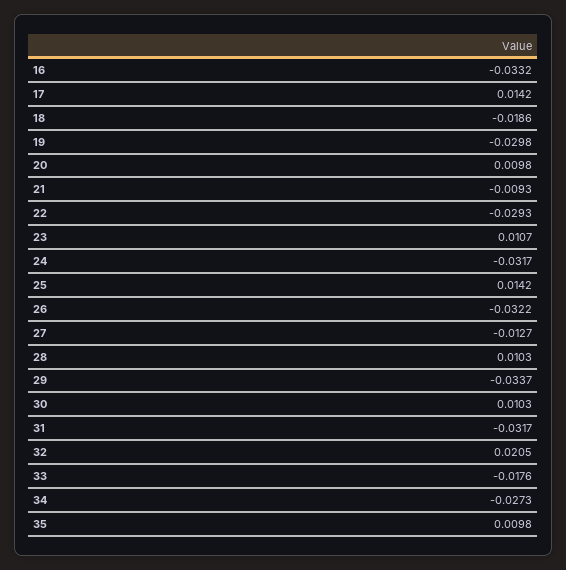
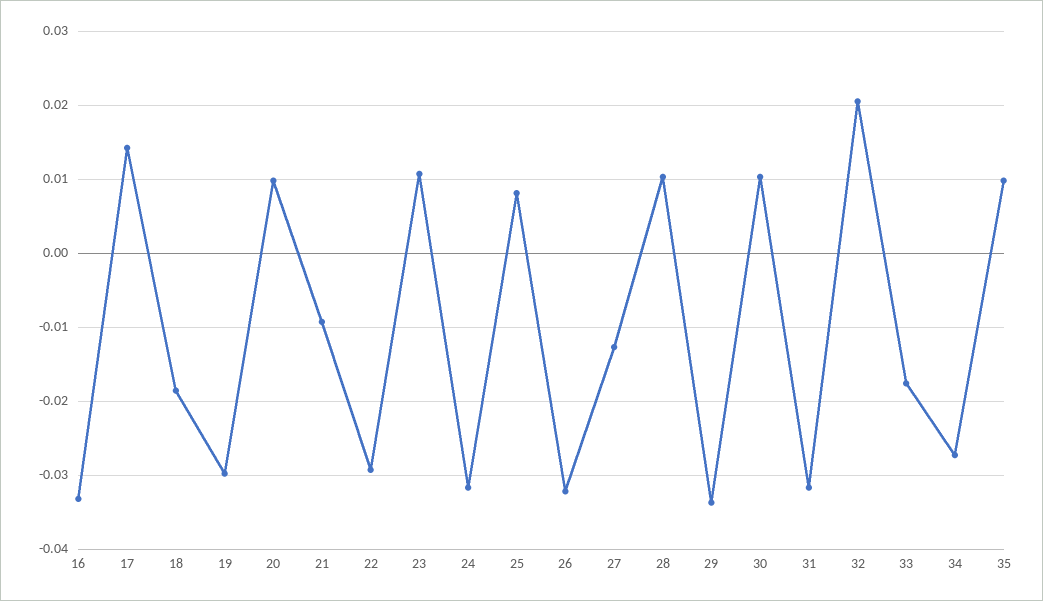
25: 0.0142 -> 0.008

